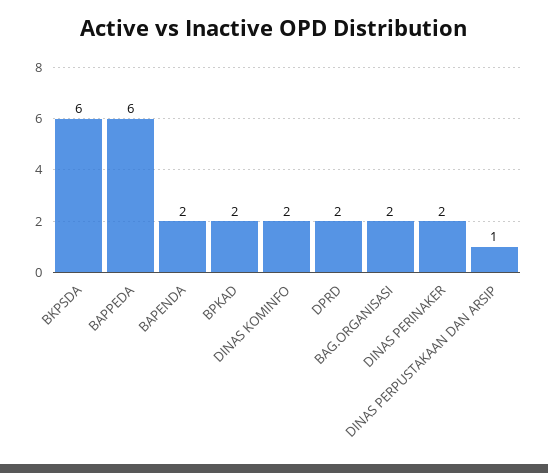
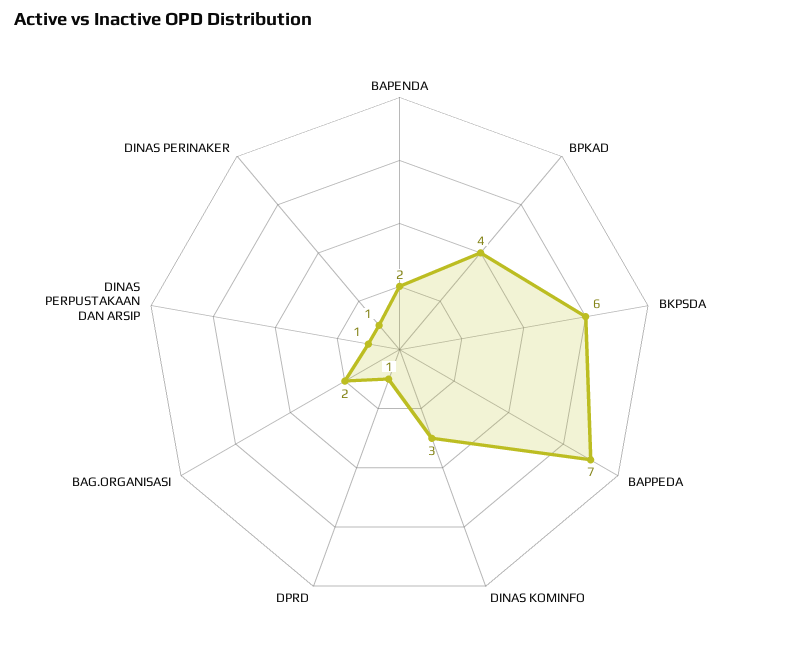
BAPPEDA: 6 -> 7
BPKAD: 2 -> 4
DINAS KOMINFO: 2 -> 3
DPRD: 2 -> 1
DINAS PERINAKER: 2 -> 1

